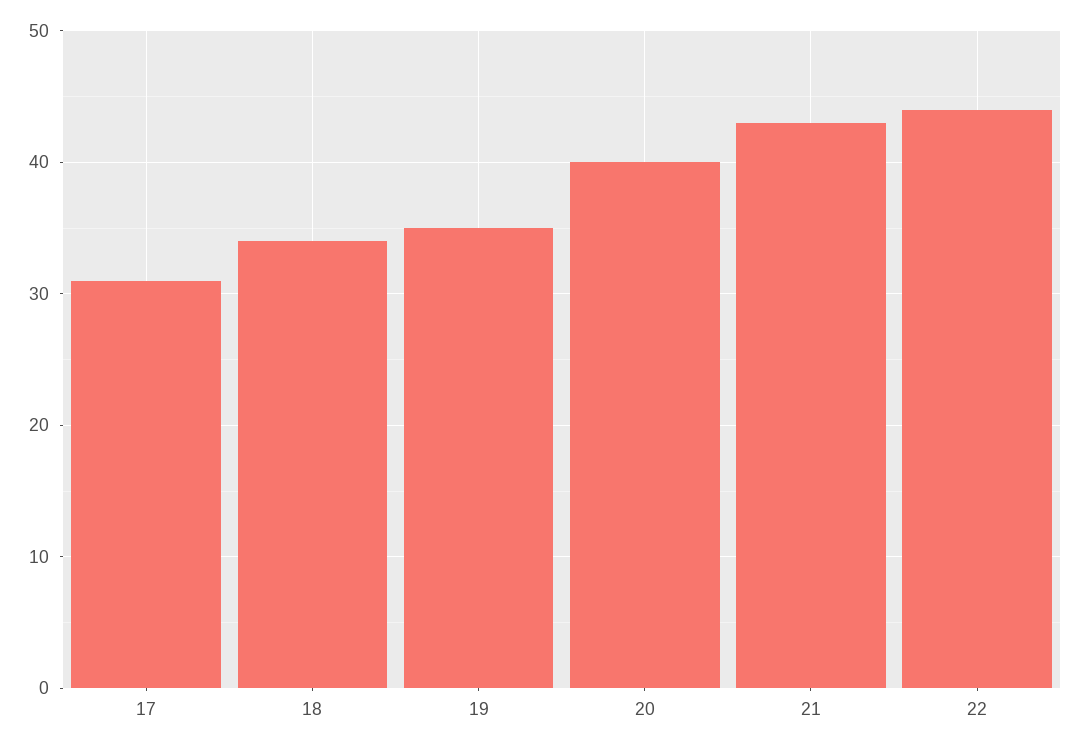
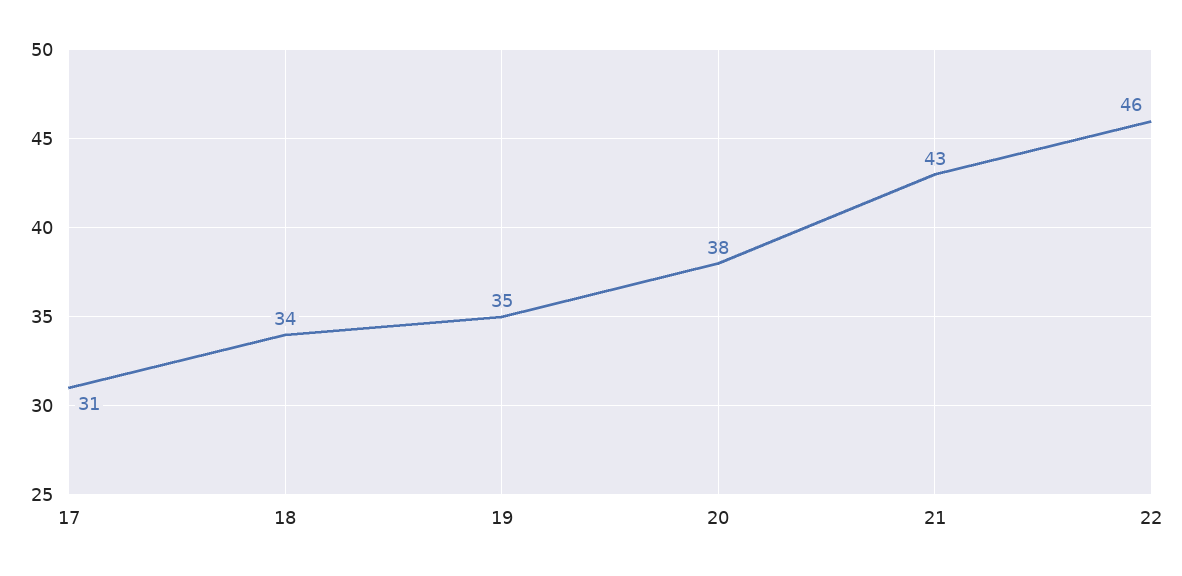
20: 40 -> 38
22: 44 -> 46

